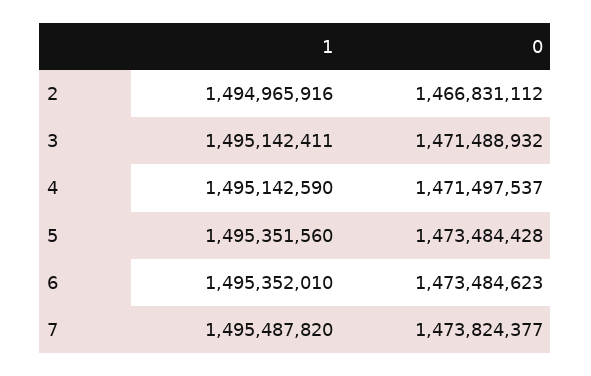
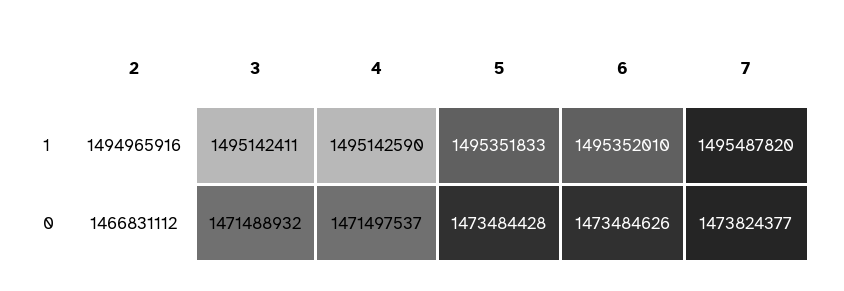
1, 5: 1495351560 -> 1495351833
0, 6: 1473484623 -> 1473484626

